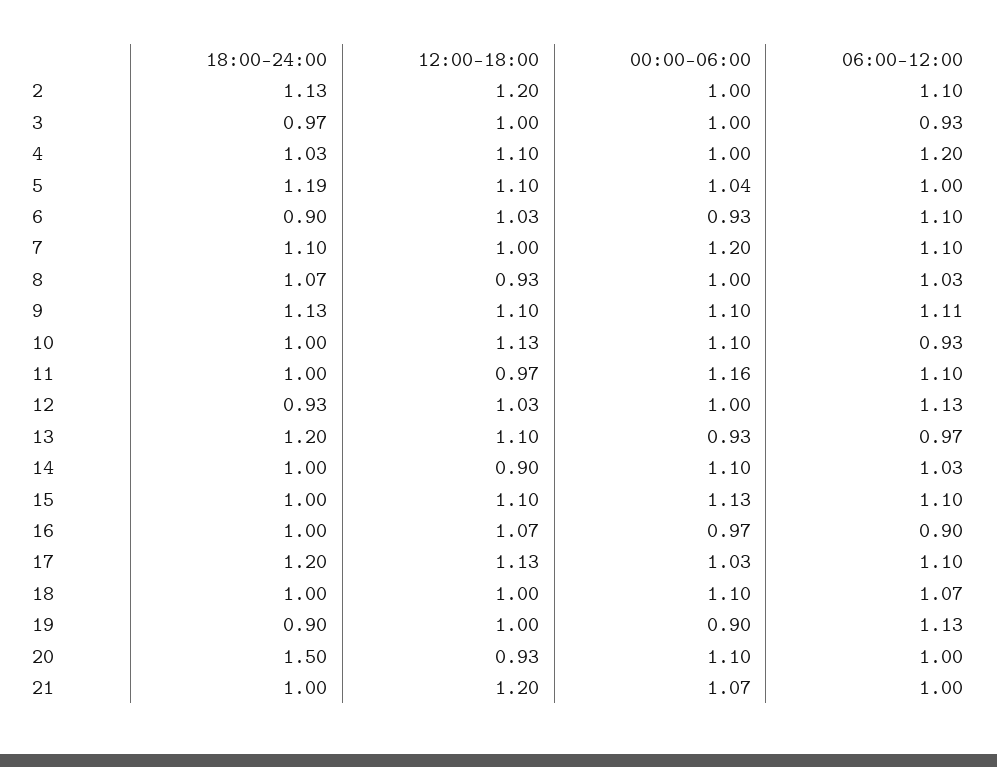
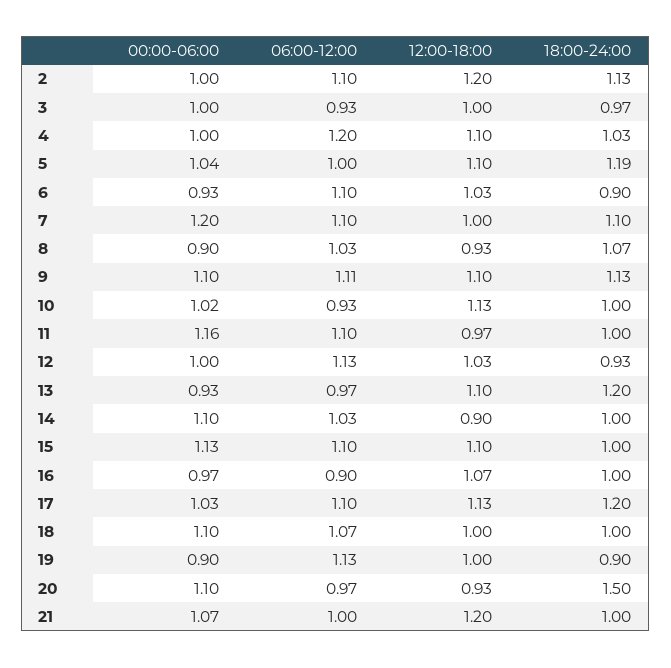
00:00-06:00, 8: 1 -> 0.9
00:00-06:00, 10: 1.1 -> 1.02
06:00-12:00, 20: 1 -> 0.97

